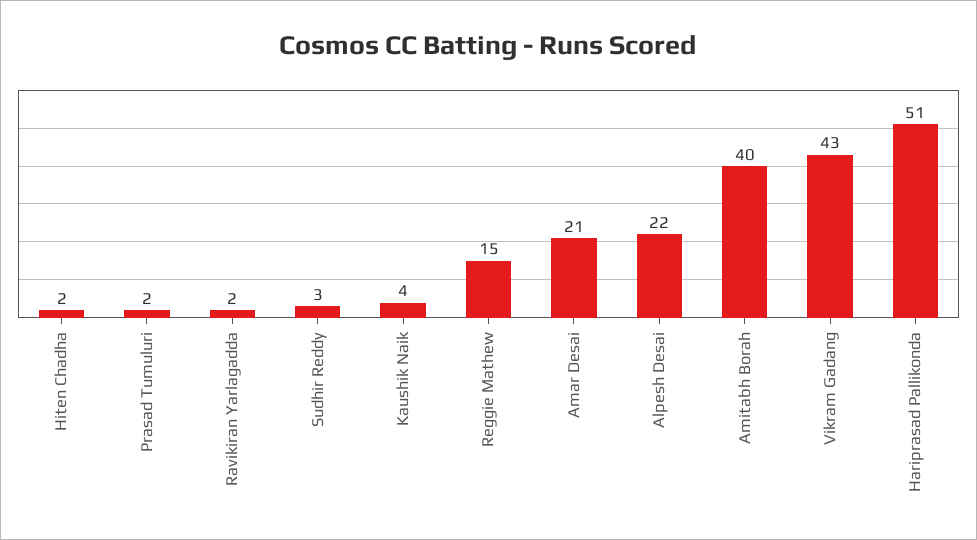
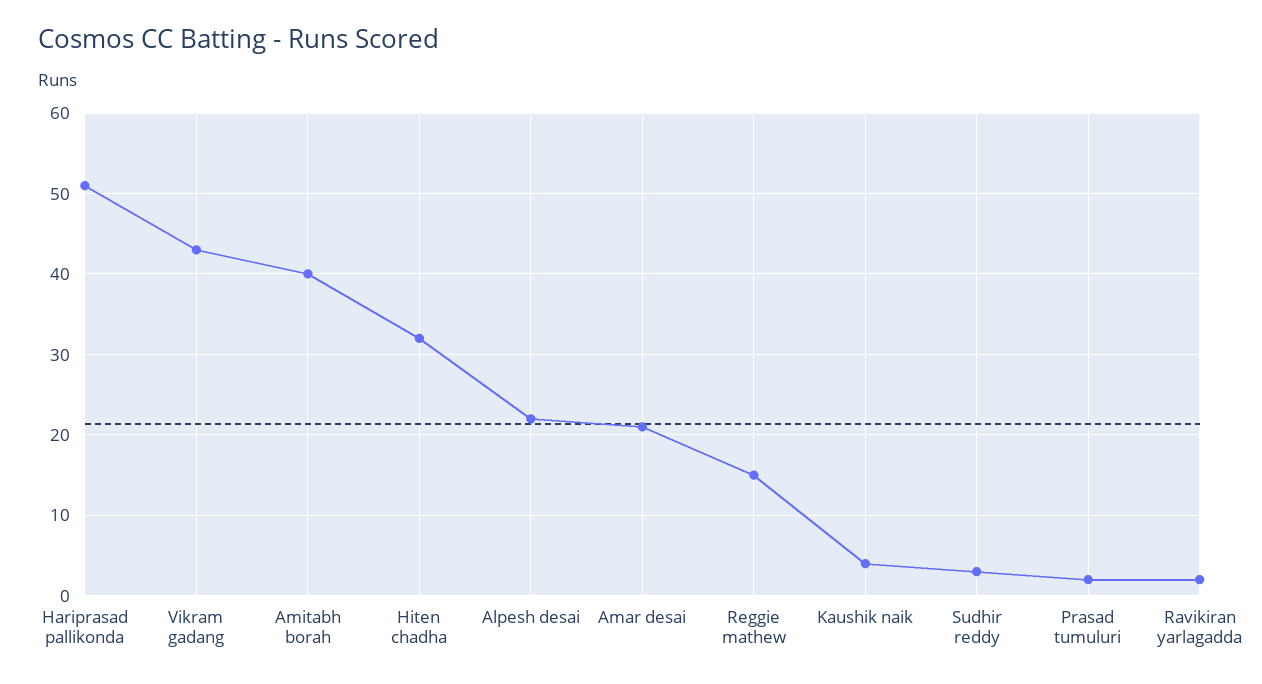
Hiten Chadha: 2 -> 32

